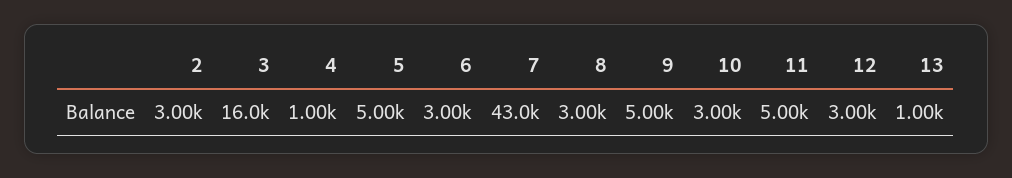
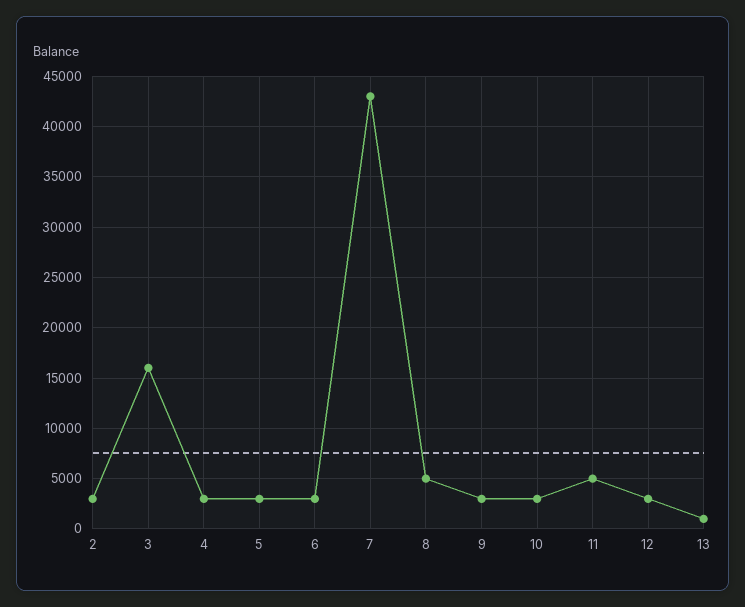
4: 1000 -> 3000
5: 5000 -> 3000
8: 3000 -> 5000
9: 5000 -> 3000

